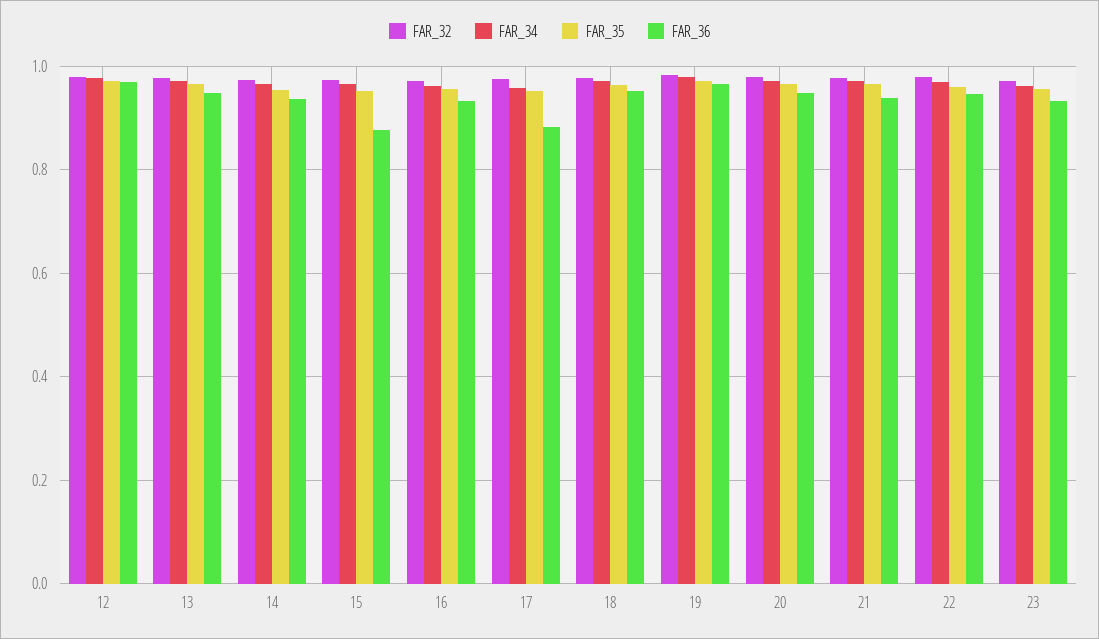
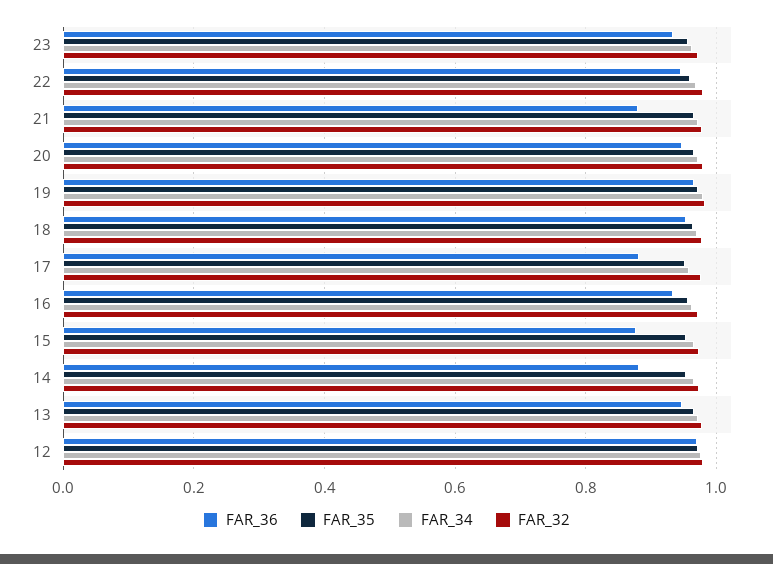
FAR_36, 14: 0.94 -> 0.88
FAR_36, 21: 0.94 -> 0.88

